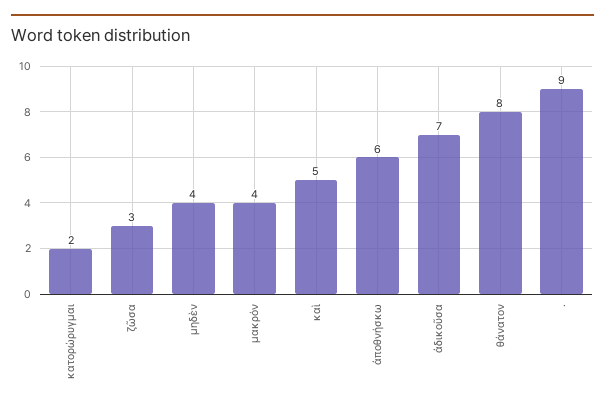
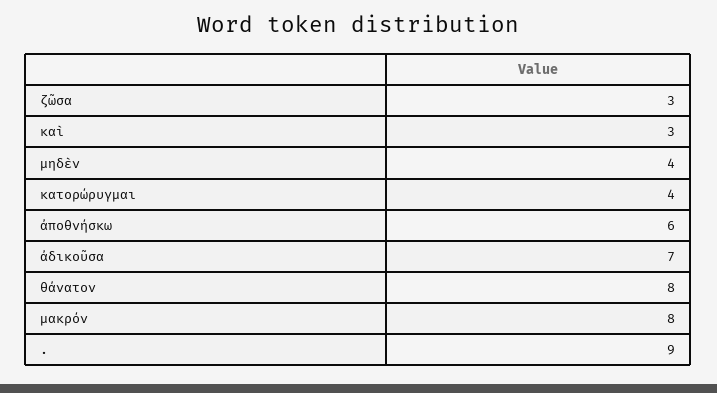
κατορώρυγμαι: 2 -> 4
μακρόν: 4 -> 8
καὶ: 5 -> 3

